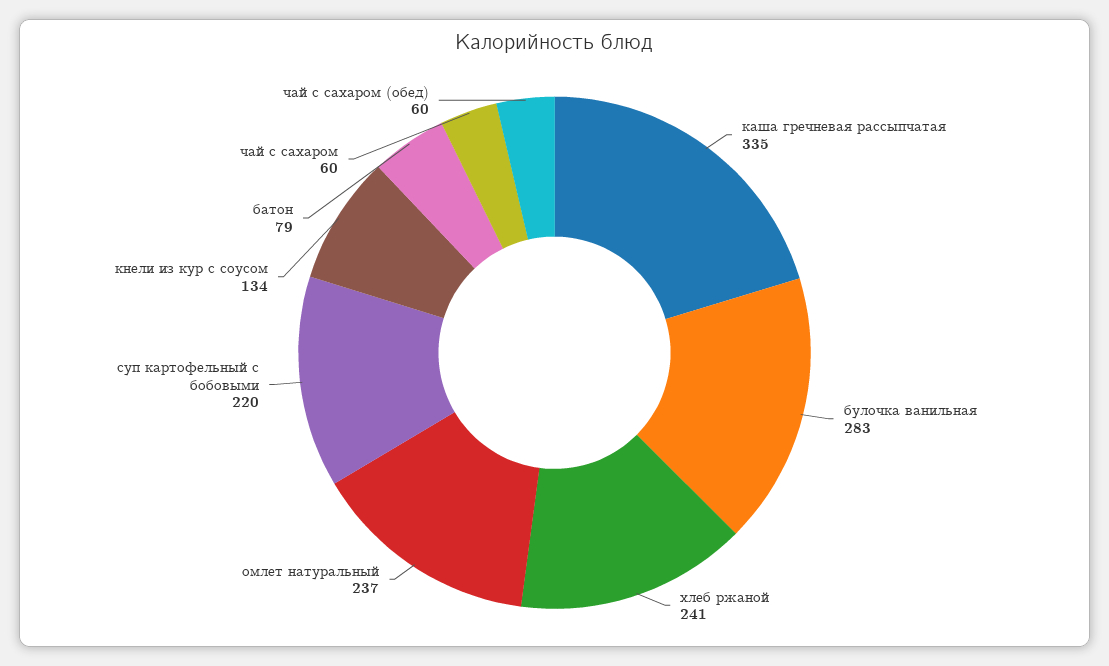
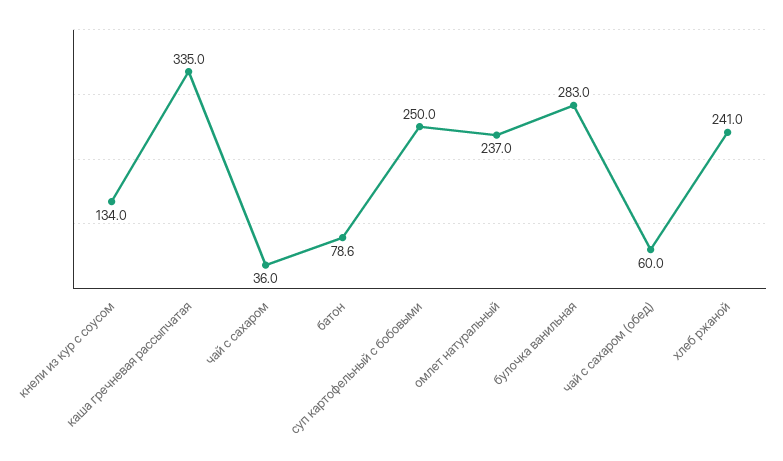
суп картофельный с бобовыми: 220 -> 250
чай с сахаром: 60 -> 36

